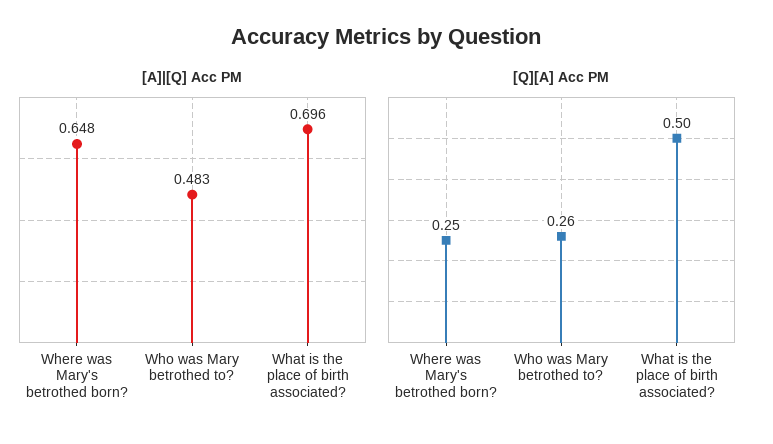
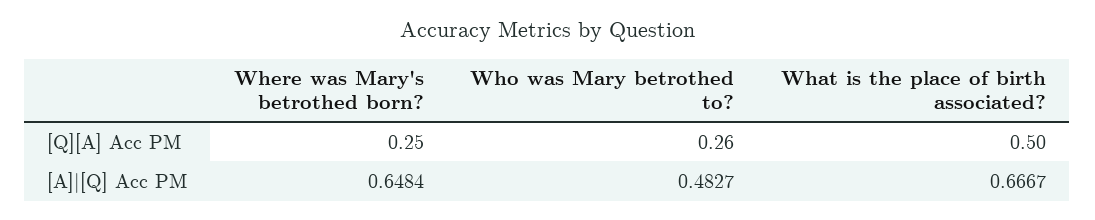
[A]|[Q] Acc PM, What is the place of birth associated?: 0.696 -> 0.6667

